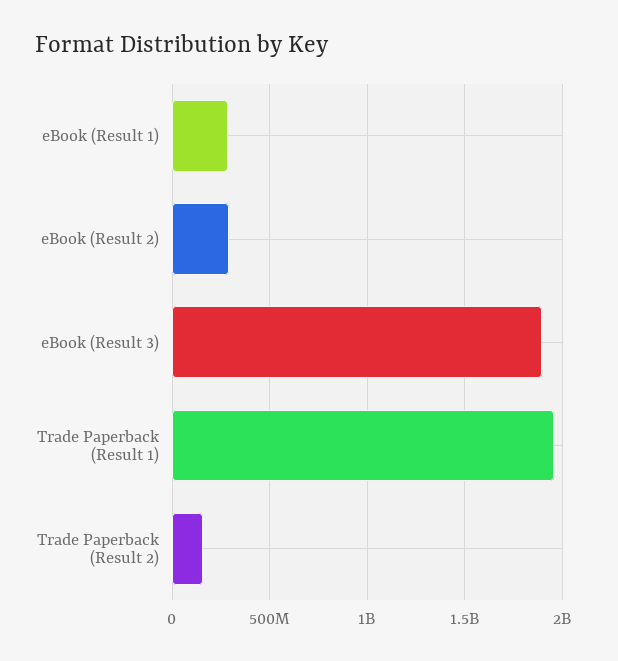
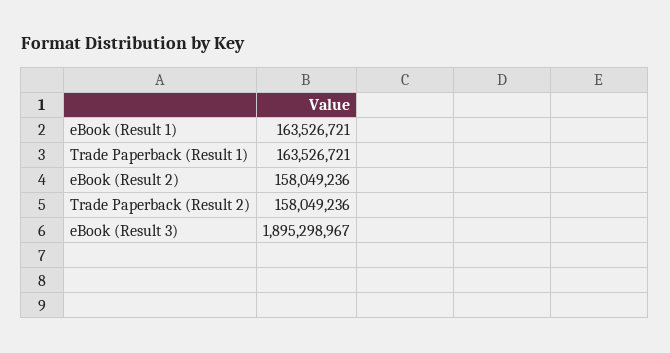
eBook (Result 1): 300000000 -> 163526721
eBook (Result 2): 300000000 -> 158049236
Trade Paperback (Result 1): 1950000000 -> 163526721

